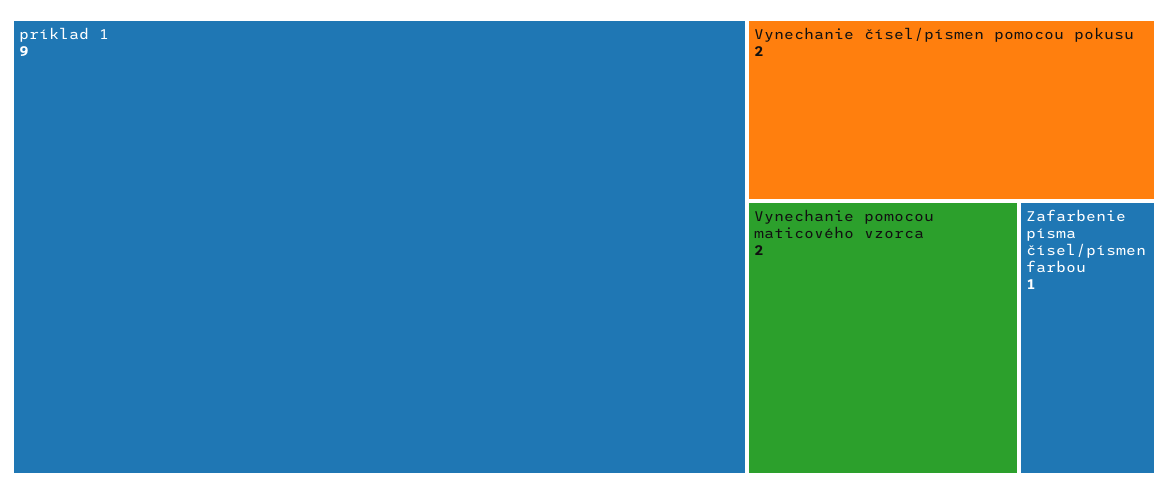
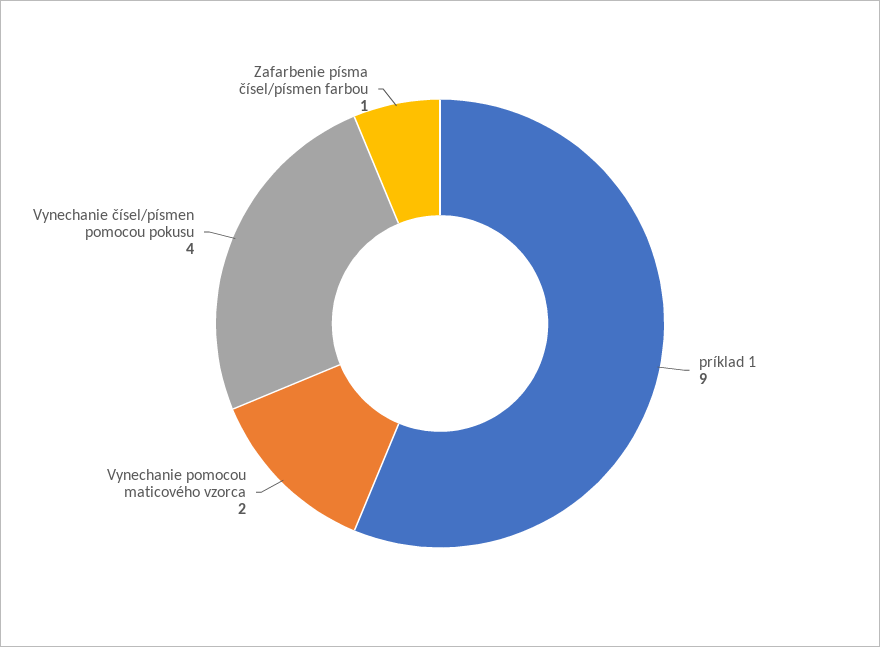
Vynechanie čísel/písmen pomocou pokusu: 2 -> 4

